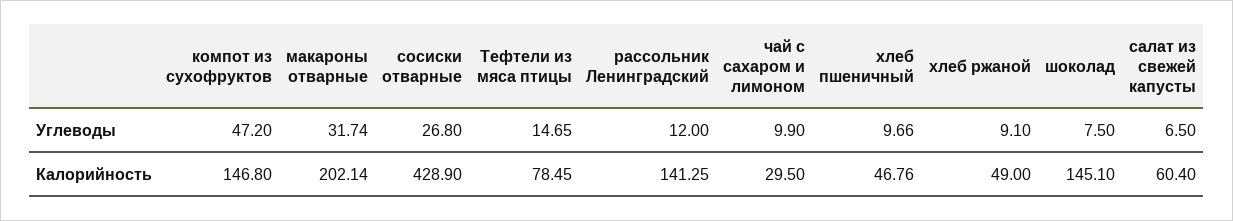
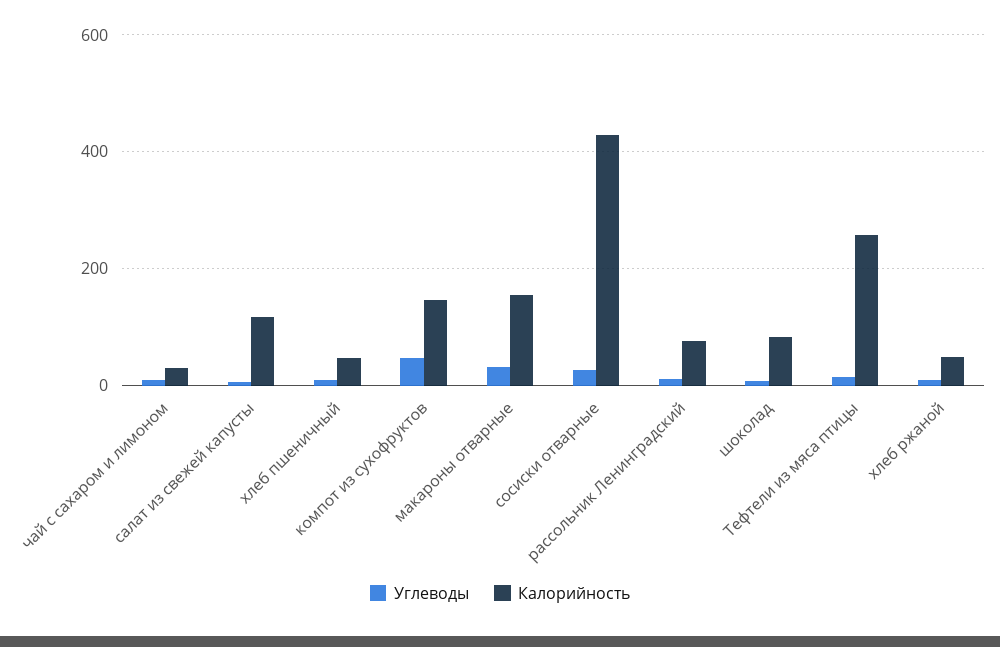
Калорийность, макароны отварные: 202.14 -> 160
Калорийность, Тефтели из мяса птицы: 78.45 -> 260
Калорийность, рассольник Ленинградский: 141.25 -> 80
Калорийность, шоколад: 145.1 -> 80
Калорийность, салат из свежей капусты: 60.4 -> 120

